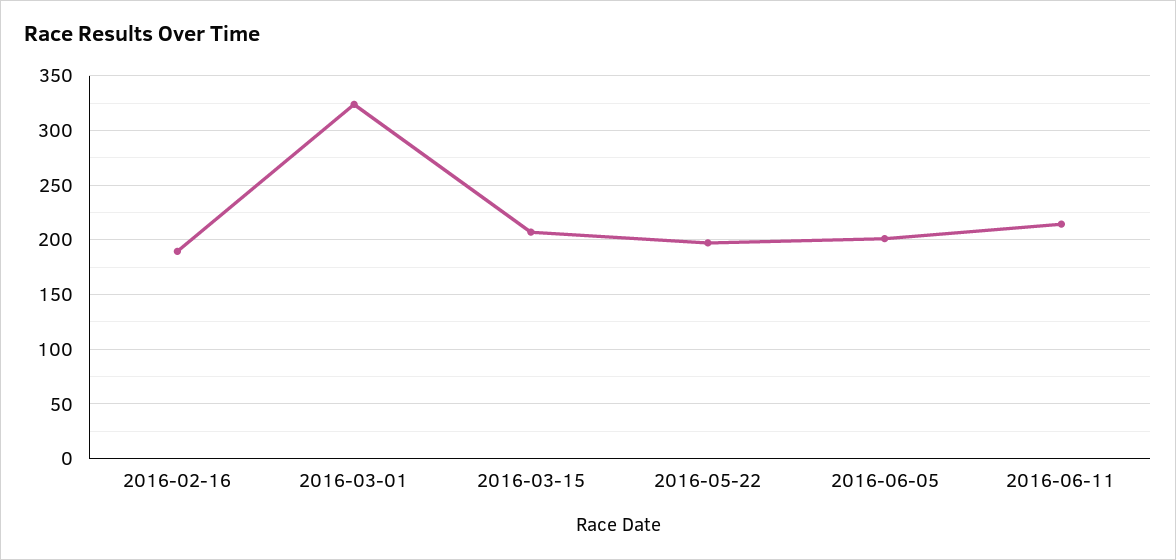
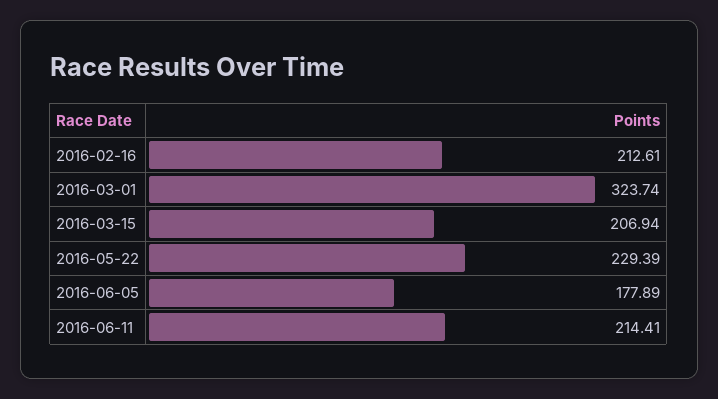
2016-02-16: 190 -> 212.61
2016-05-22: 200 -> 229.39
2016-06-05: 200 -> 177.89

